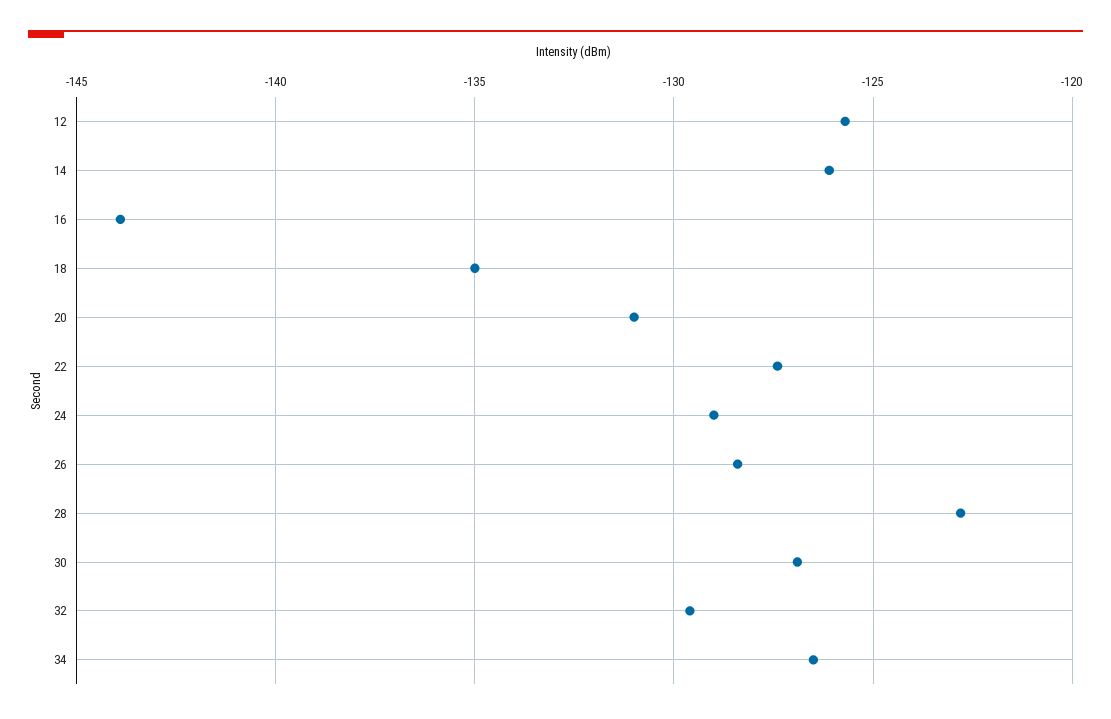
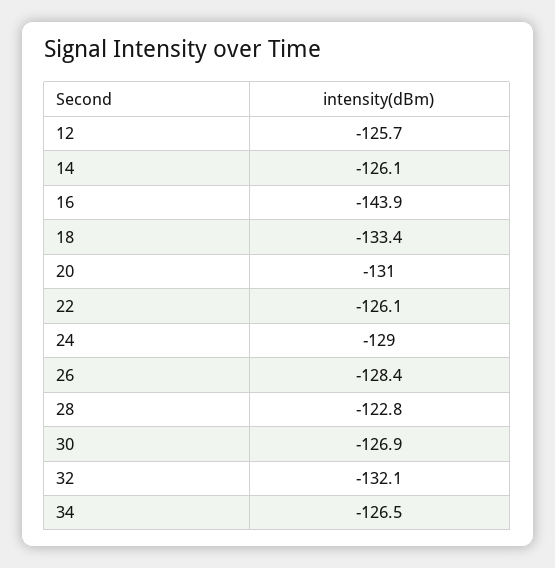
18: -135 -> -133.4
22: -127.5 -> -126.1
32: -129.5 -> -132.1

